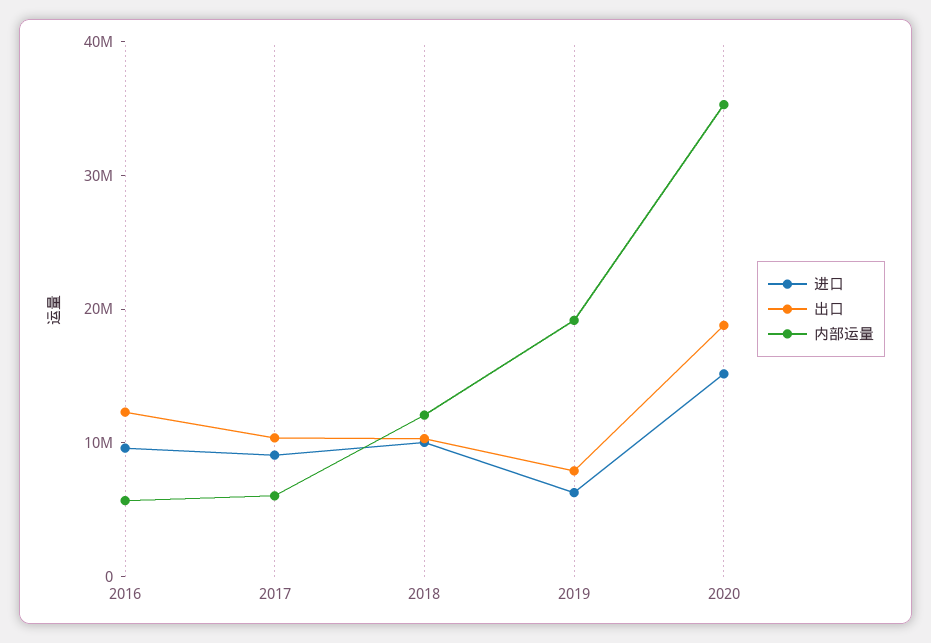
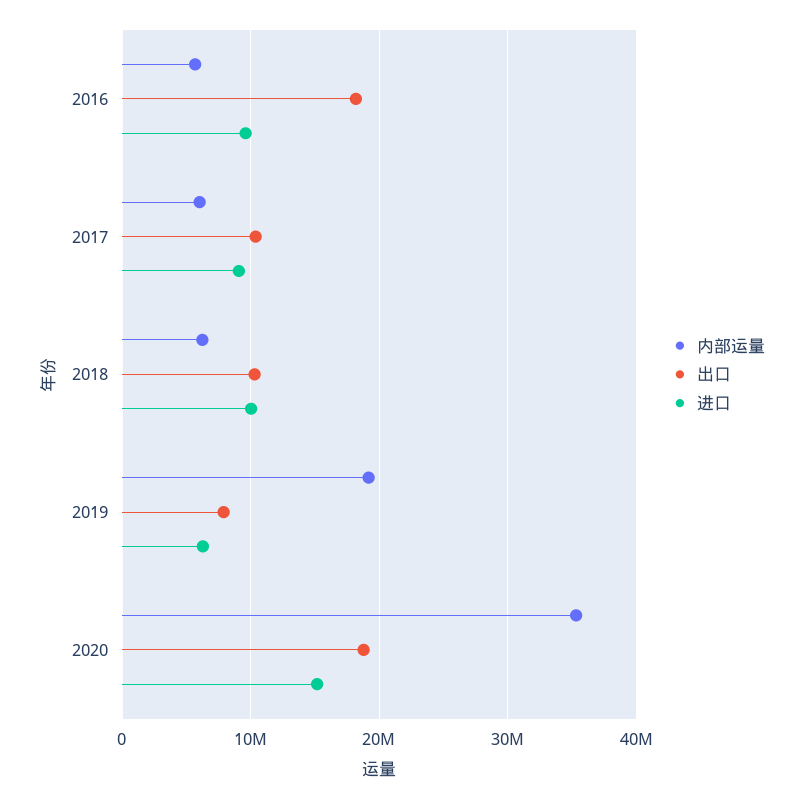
出口, 2016: 12000000 -> 18000000
内部运量, 2018: 12000000 -> 6000000

